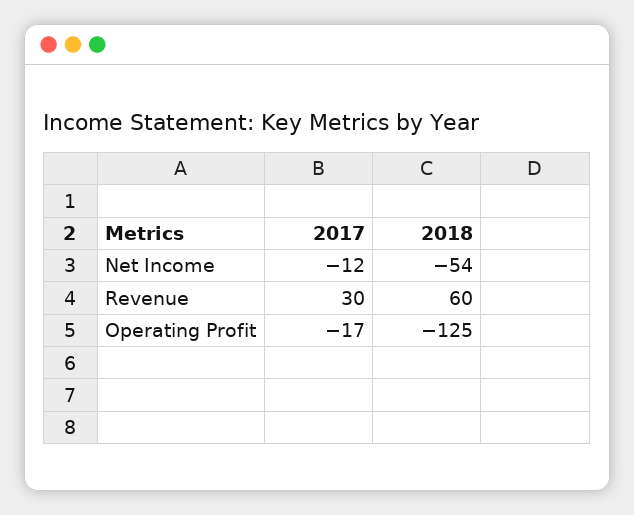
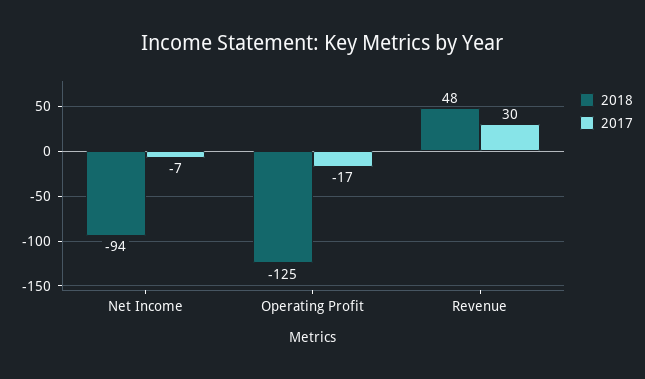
2017, Net Income: -12 -> -7
2018, Net Income: -54 -> -94
2018, Revenue: 60 -> 48

